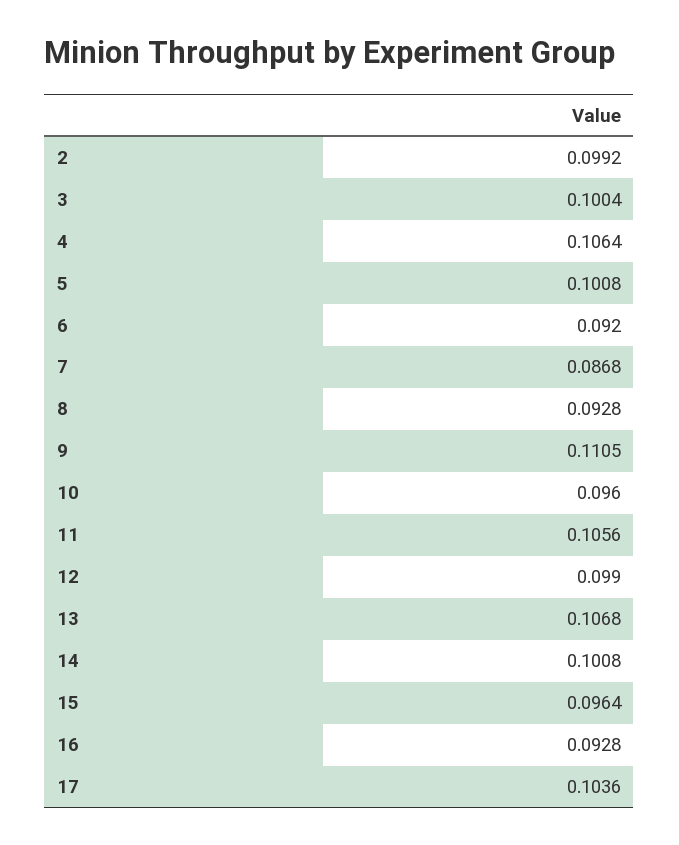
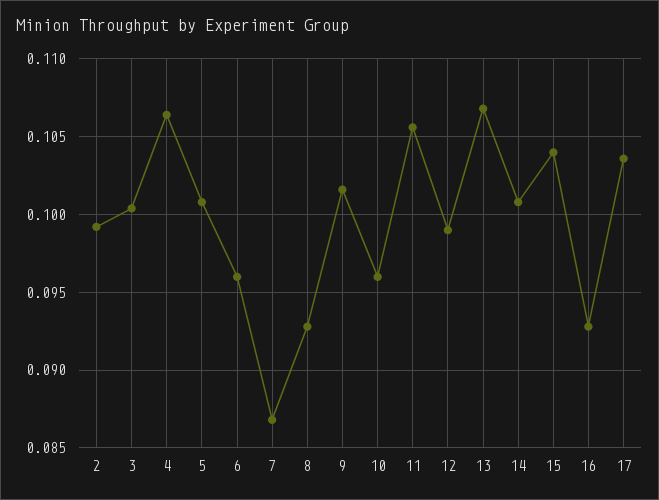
6: 0.092 -> 0.096
9: 0.1105 -> 0.1015
15: 0.0964 -> 0.104

